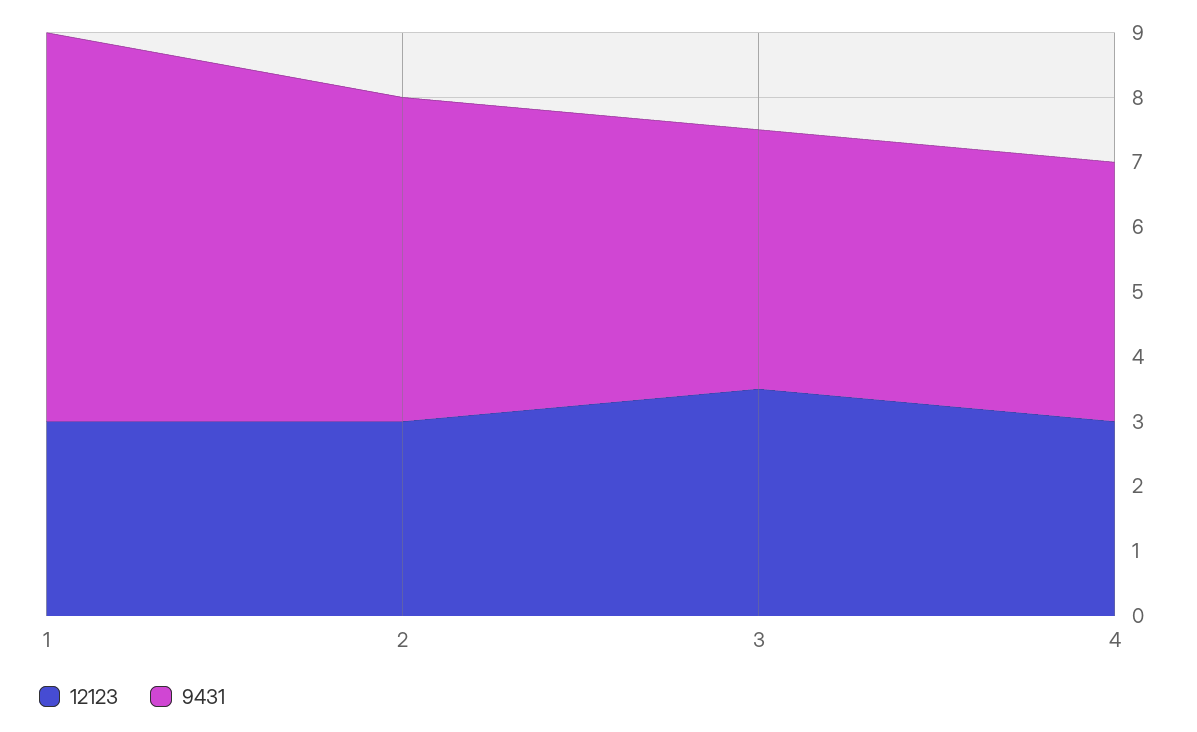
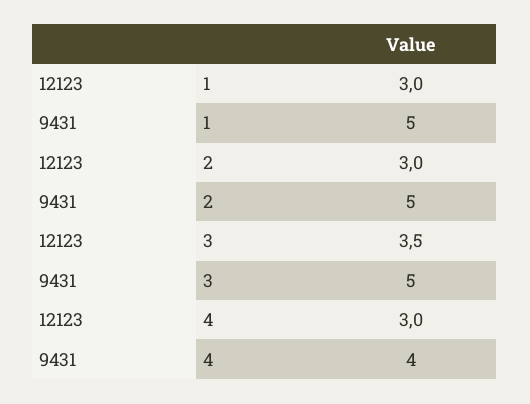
9431, 1: 6 -> 5
9431, 3: 4 -> 5

